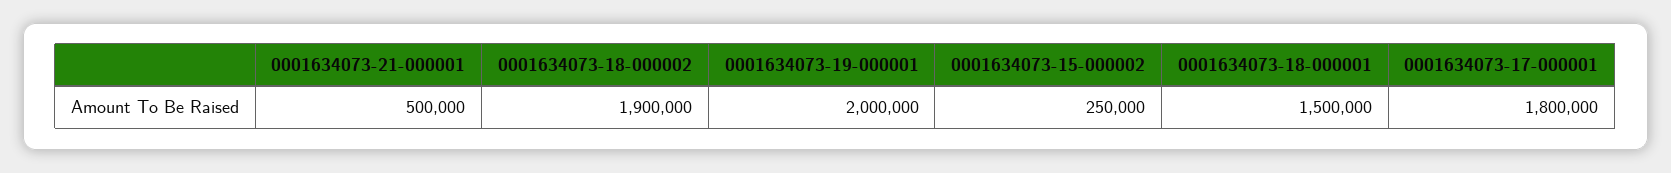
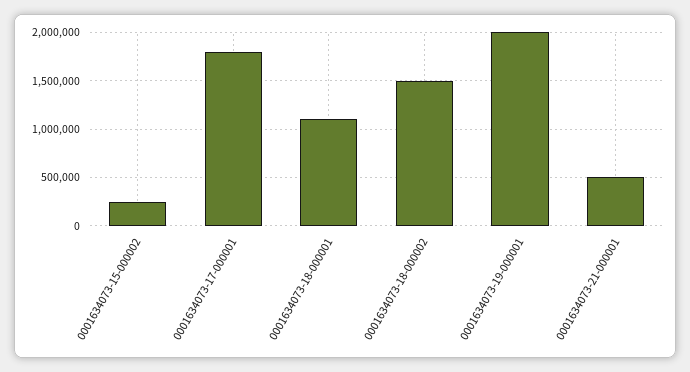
0001634073-18-000002: 1900000 -> 1500000
0001634073-18-000001: 1500000 -> 1100000

